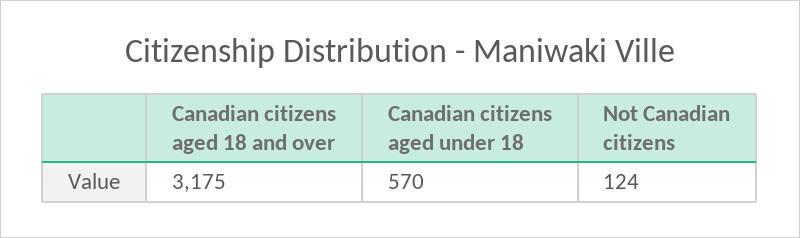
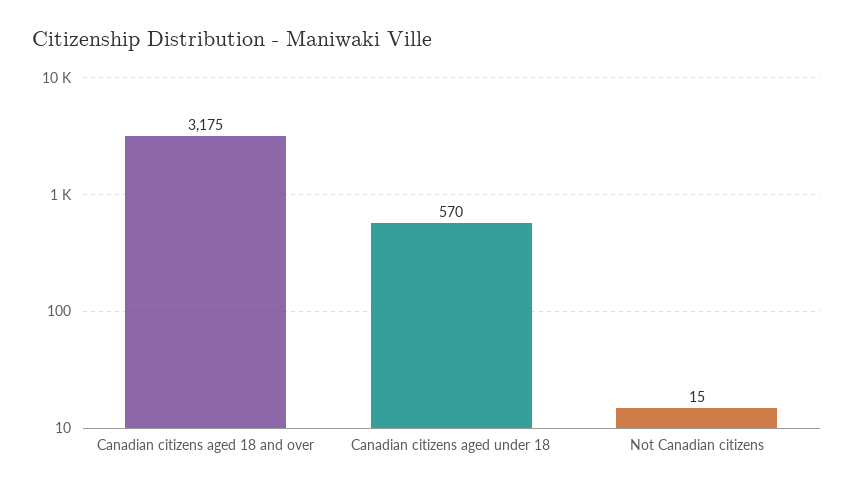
Not Canadian citizens: 124 -> 15

